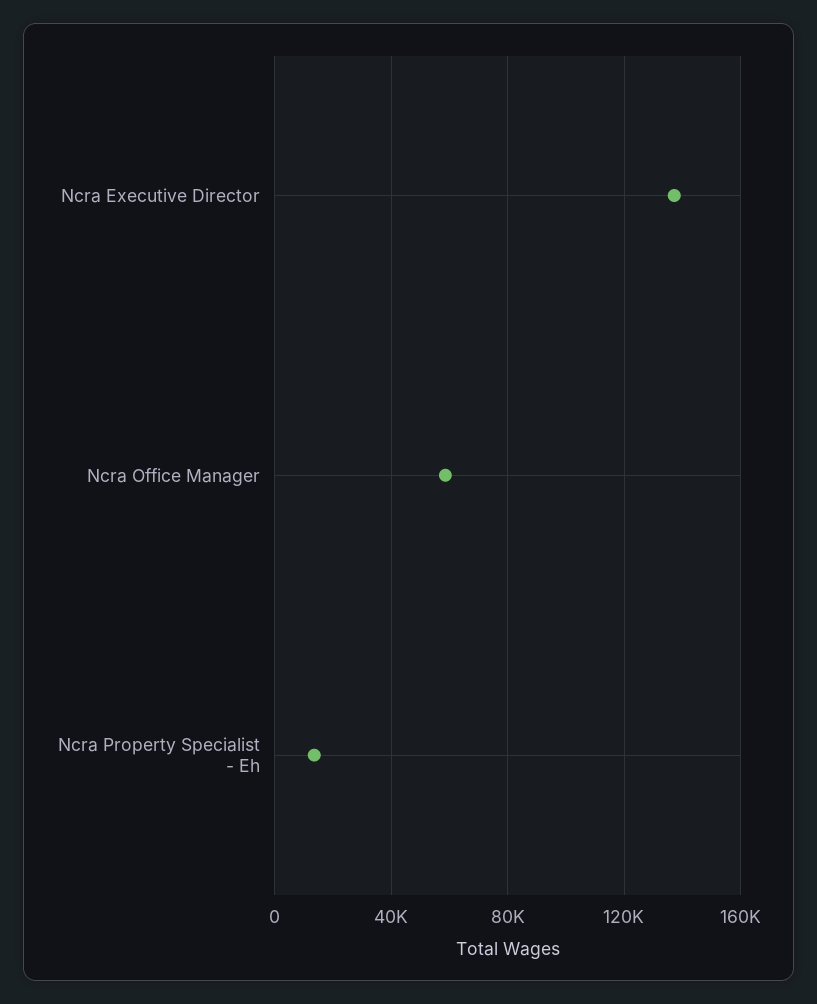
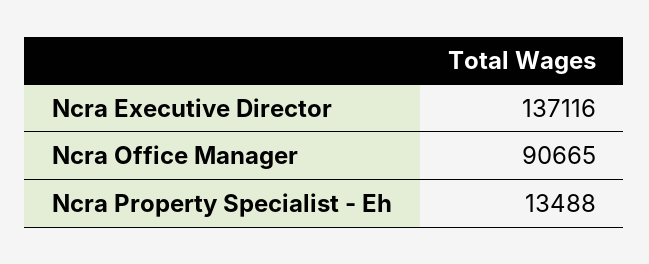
Ncra Office Manager: 60000 -> 90665

